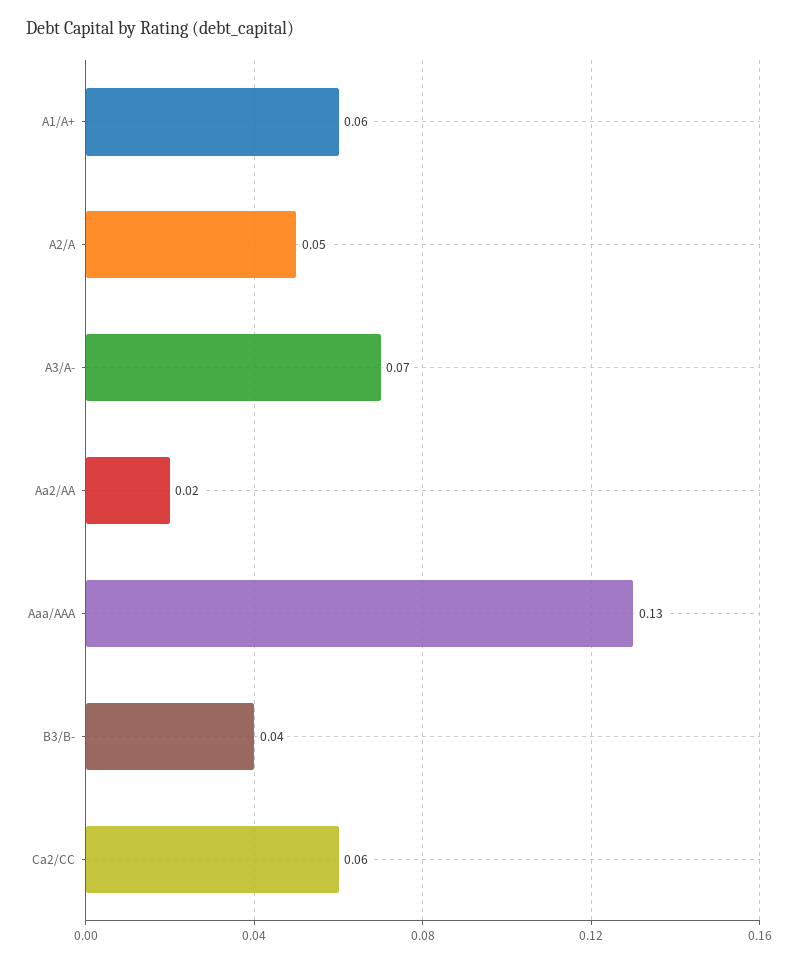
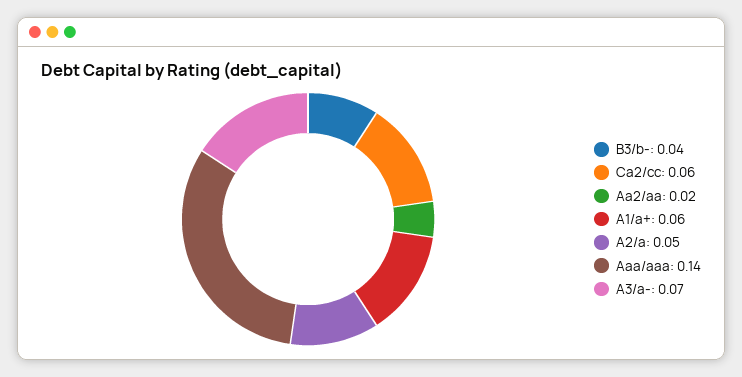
Aaa/AAA: 0.13 -> 0.14

